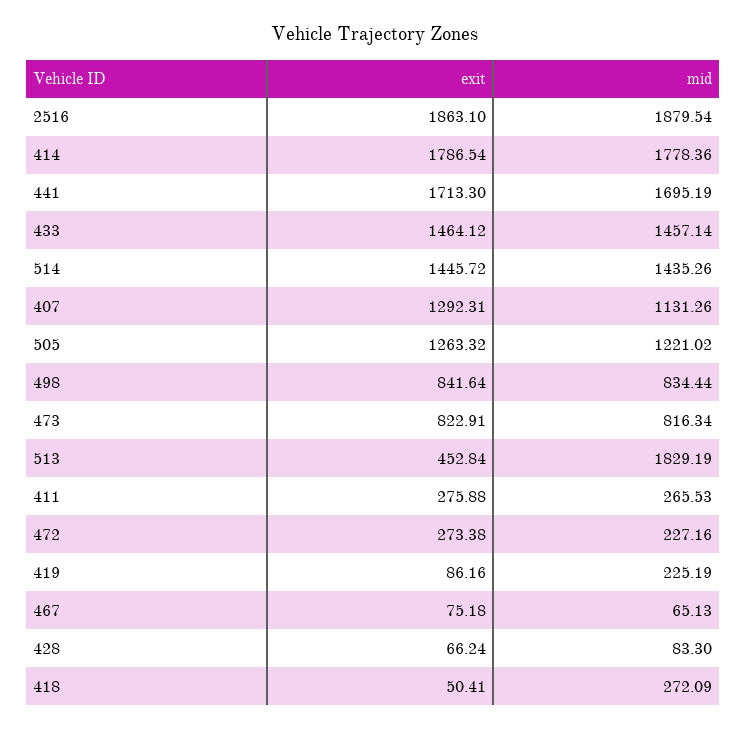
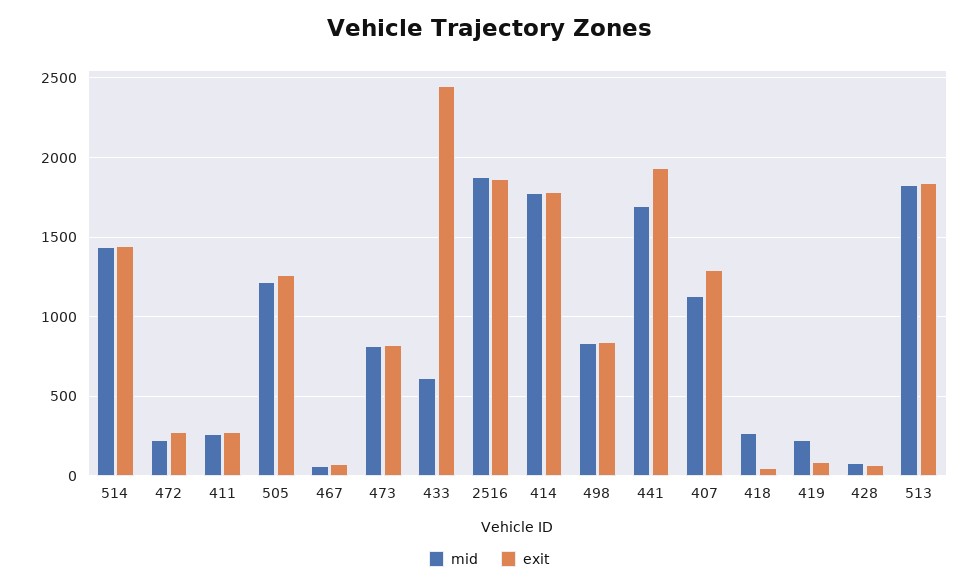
exit, 441: 1713.3 -> 1950
exit, 433: 1464.12 -> 2450
mid, 433: 1457.14 -> 600
exit, 513: 452.84 -> 1850

